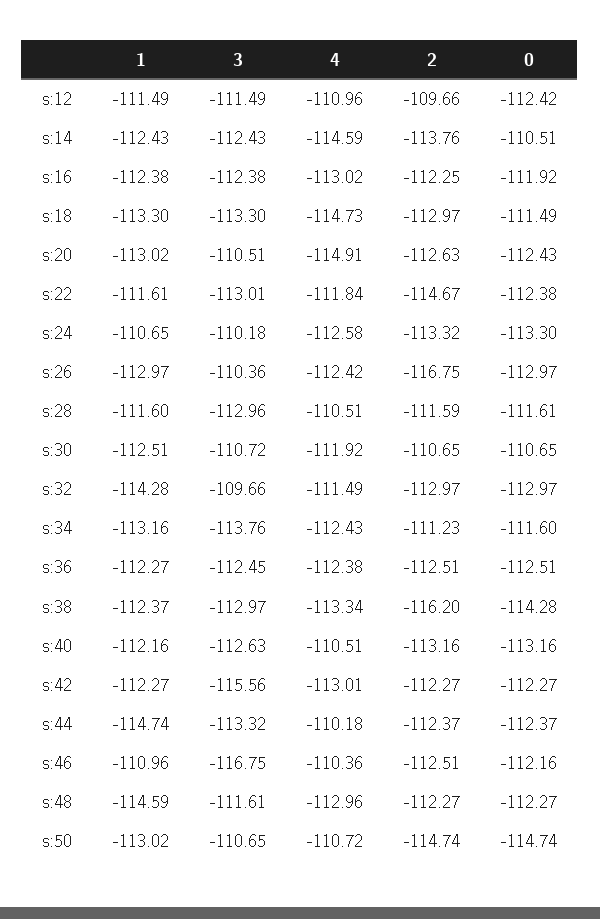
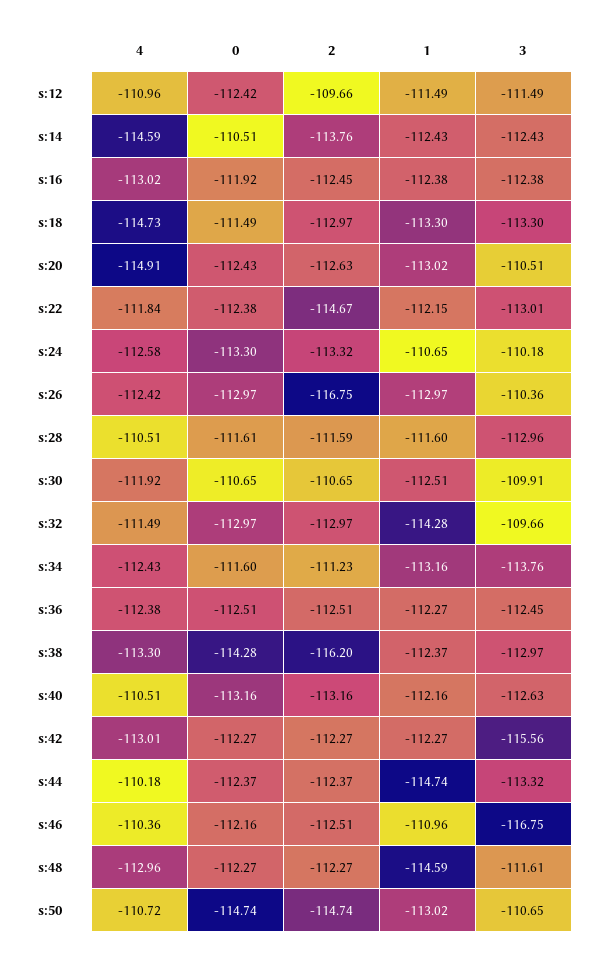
2, s:16: -112.25 -> -112.45
1, s:22: -111.61 -> -112.15
3, s:30: -110.72 -> -109.91
4, s:38: -113.34 -> -113.3

